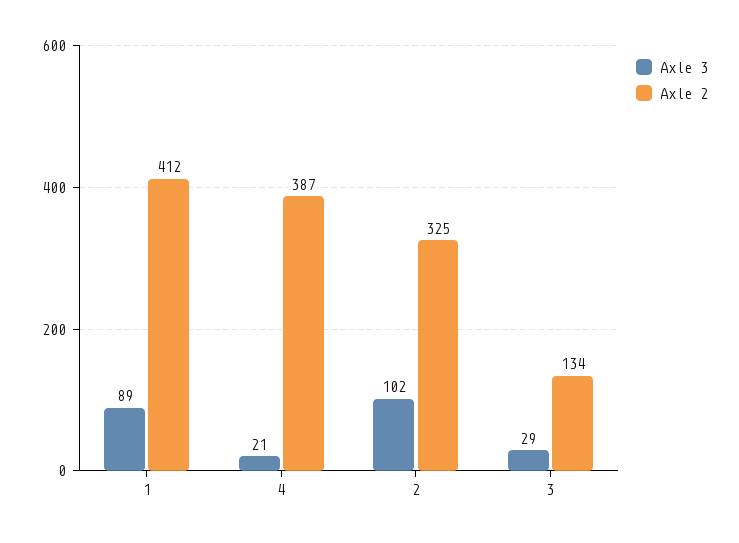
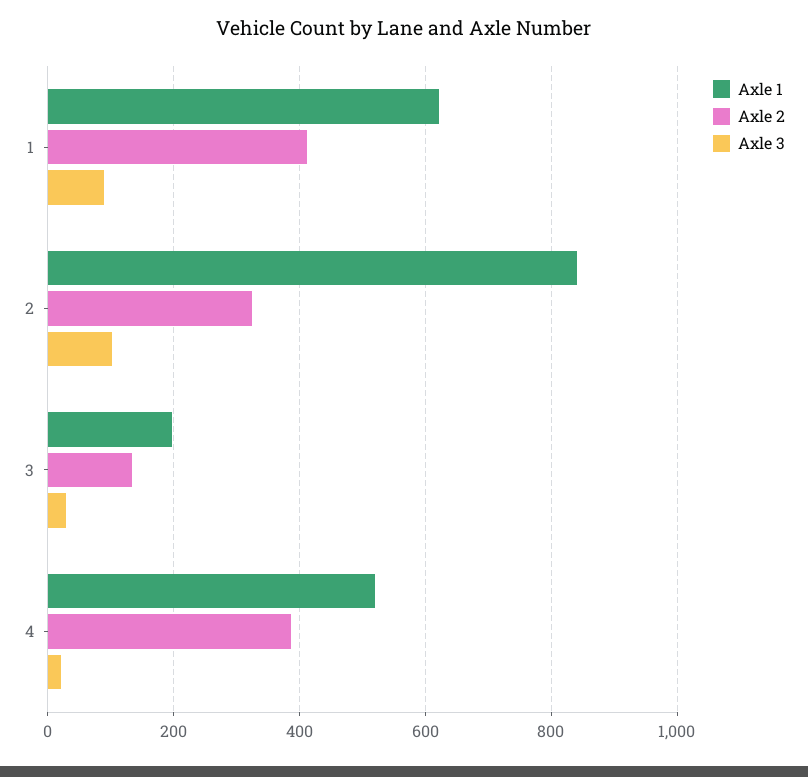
Axle 1, 1: none -> 620
Axle 1, 2: none -> 840
Axle 1, 3: none -> 200
Axle 1, 4: none -> 520

